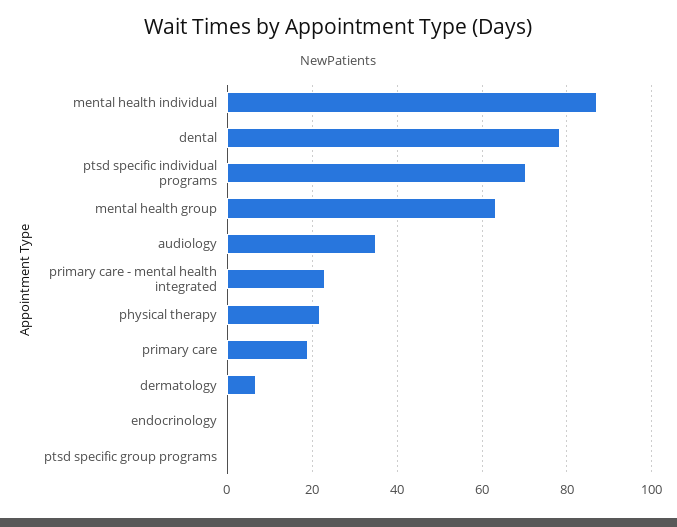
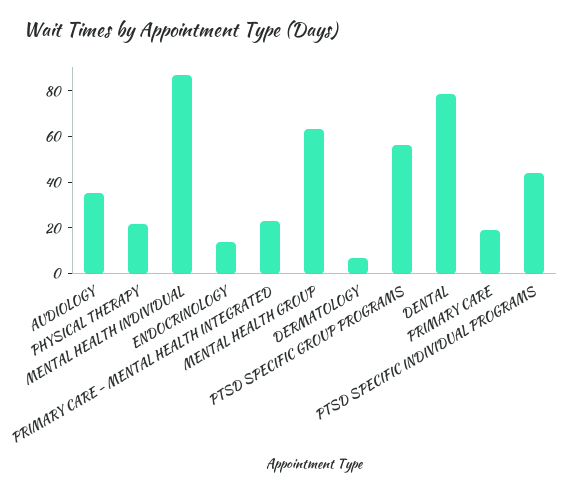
ptsd specific individual programs: 70 -> 45
endocrinology: 0 -> 15
ptsd specific group programs: 0 -> 55

